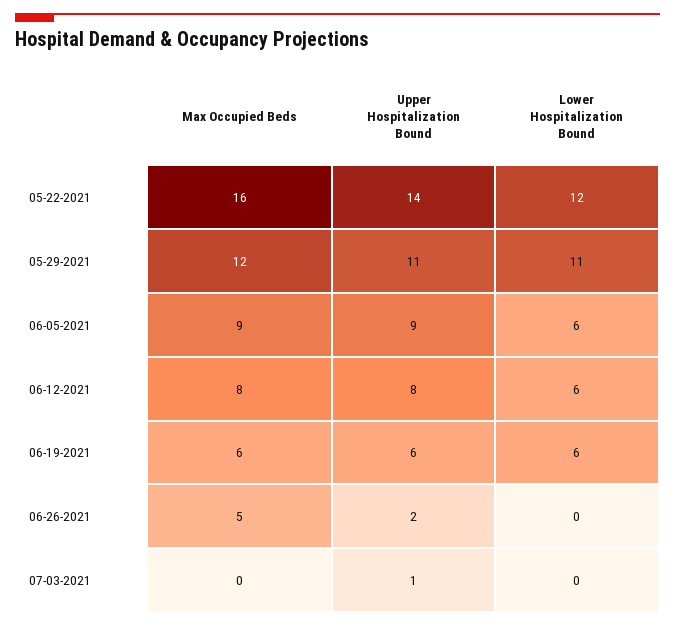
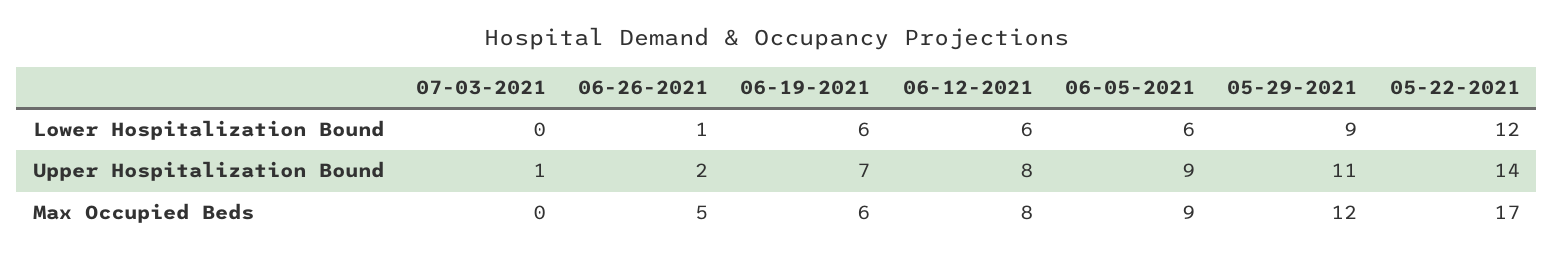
Max Occupied Beds, 05-22-2021: 16 -> 17
Lower Hospitalization Bound, 05-29-2021: 11 -> 9
Upper Hospitalization Bound, 06-19-2021: 6 -> 7
Lower Hospitalization Bound, 06-26-2021: 0 -> 1

